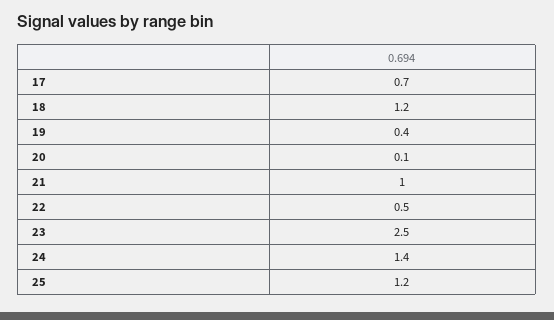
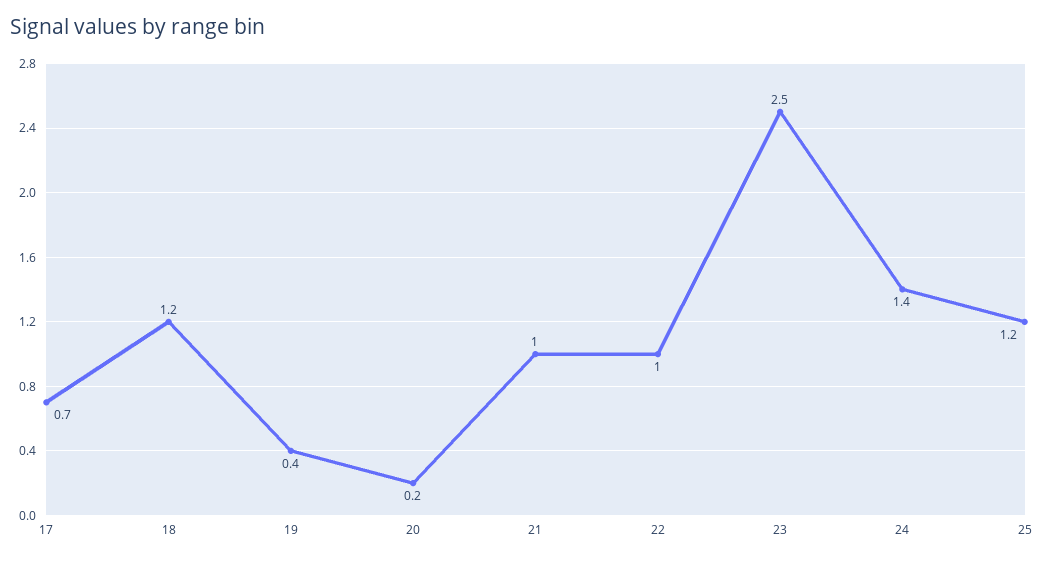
20: 0.1 -> 0.2
22: 0.5 -> 1

